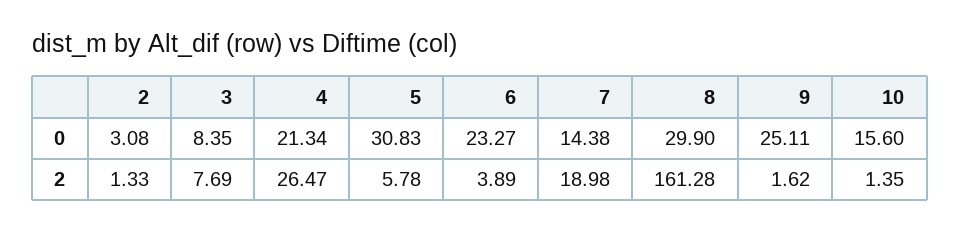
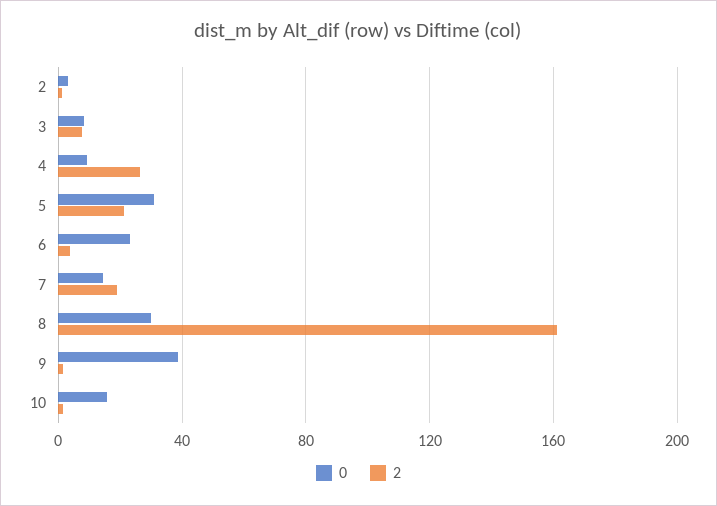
0, 4: 21.34 -> 10
0, 9: 25.11 -> 40
2, 5: 5.78 -> 20

